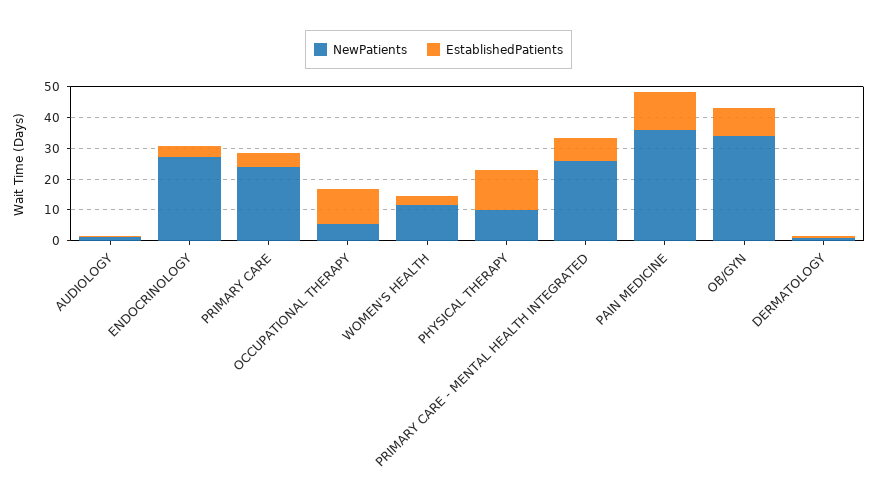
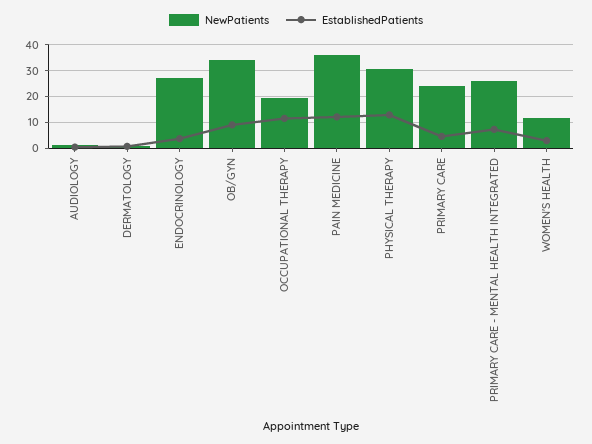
NewPatients, OCCUPATIONAL THERAPY: 5 -> 20
NewPatients, PHYSICAL THERAPY: 10 -> 30

